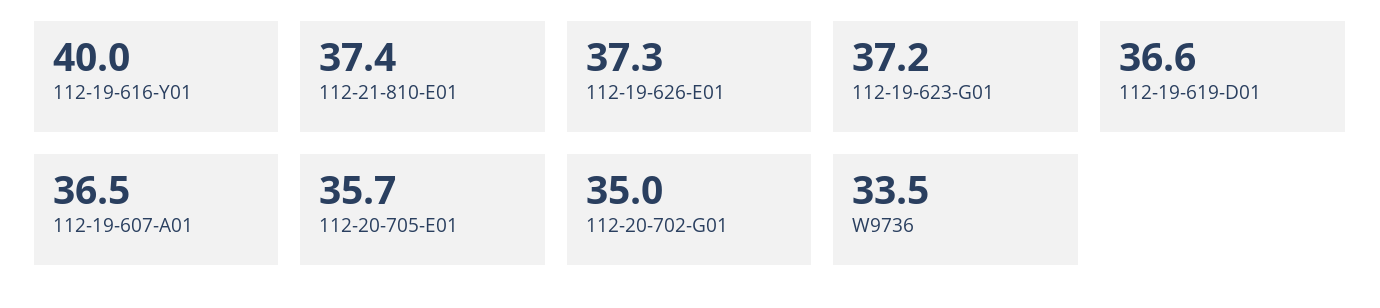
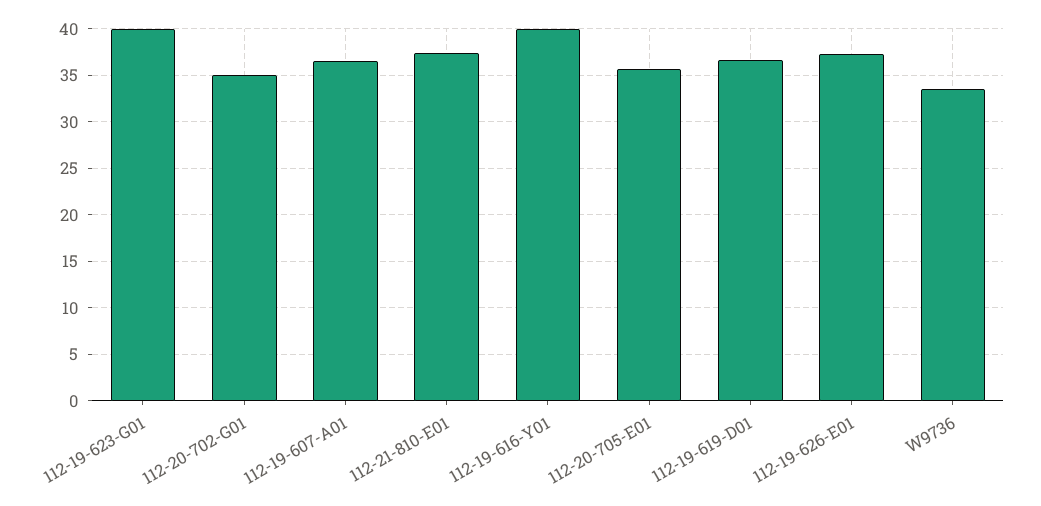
112-19-623-G01: 37.2 -> 40

